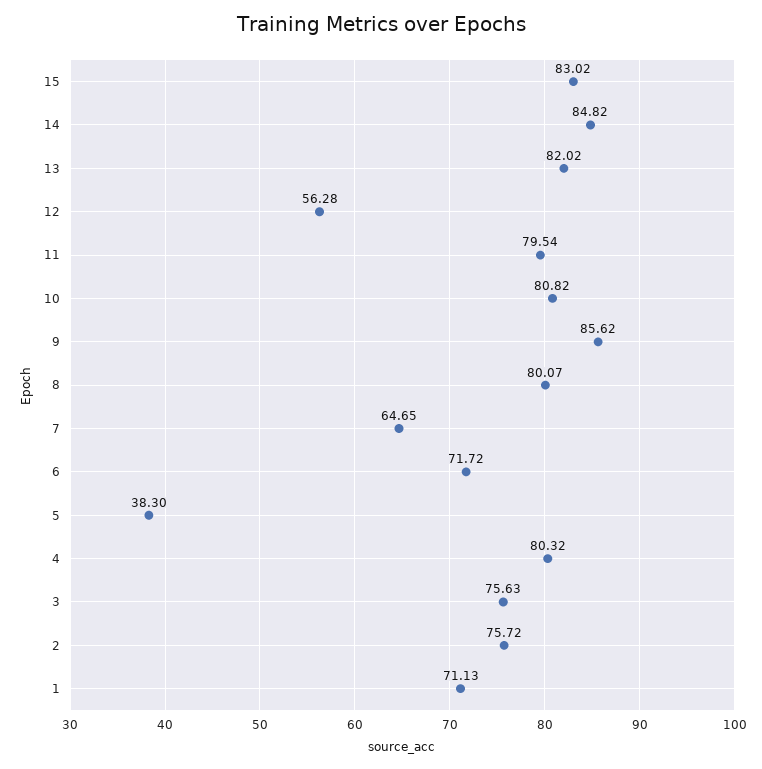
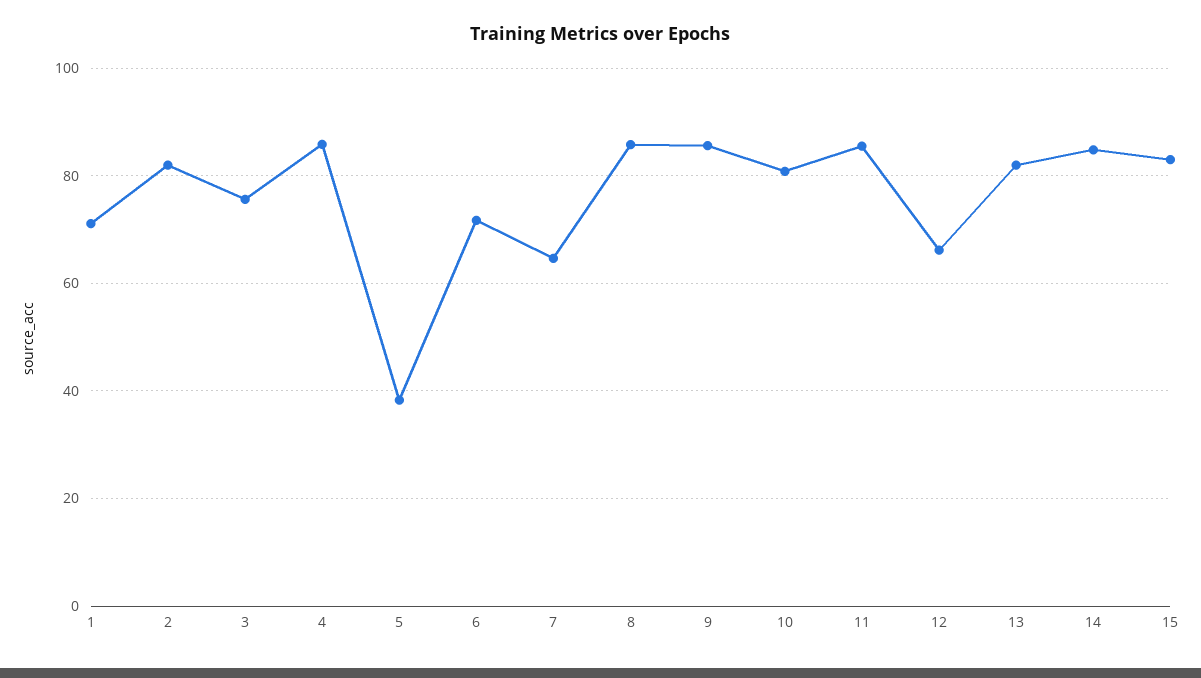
12: 56.28 -> 66
11: 79.54 -> 86
8: 80.07 -> 86
4: 80.32 -> 86
2: 75.72 -> 82

